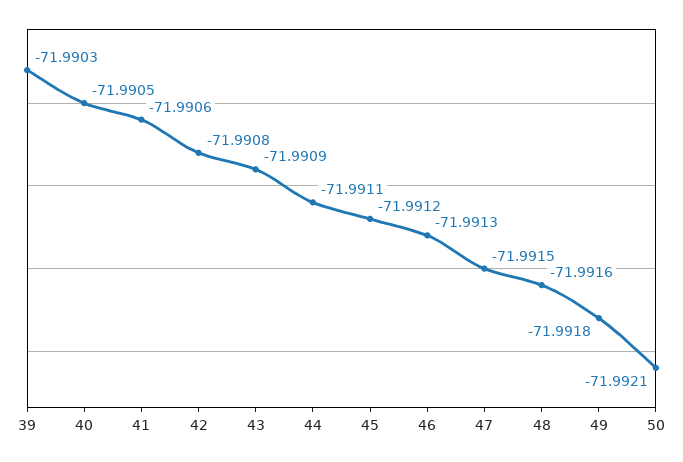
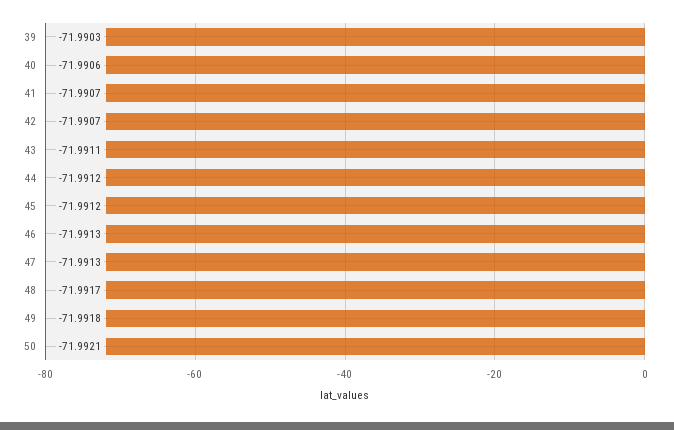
40: -71.9905 -> -71.9906
41: -71.9906 -> -71.9907
42: -71.9908 -> -71.9907
43: -71.9909 -> -71.9911
44: -71.9911 -> -71.9912
47: -71.9915 -> -71.9913
48: -71.9916 -> -71.9917

